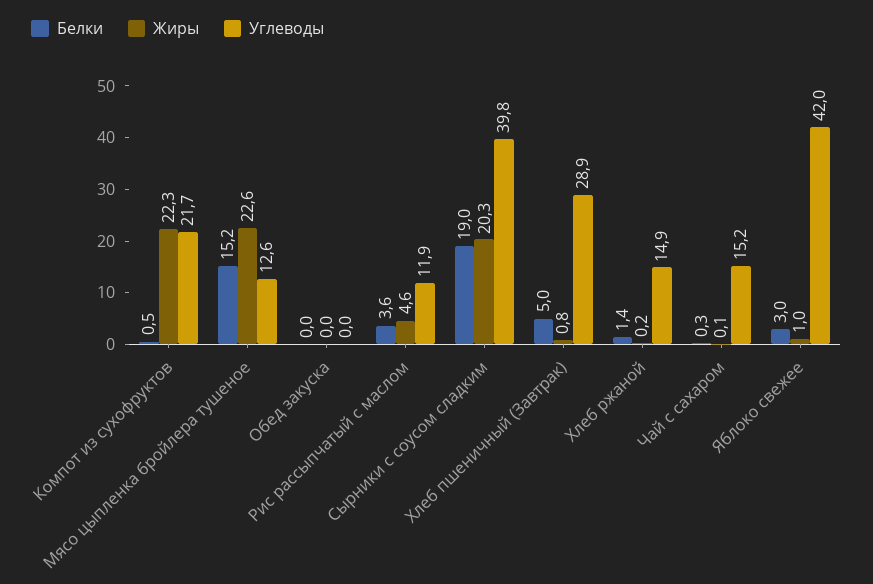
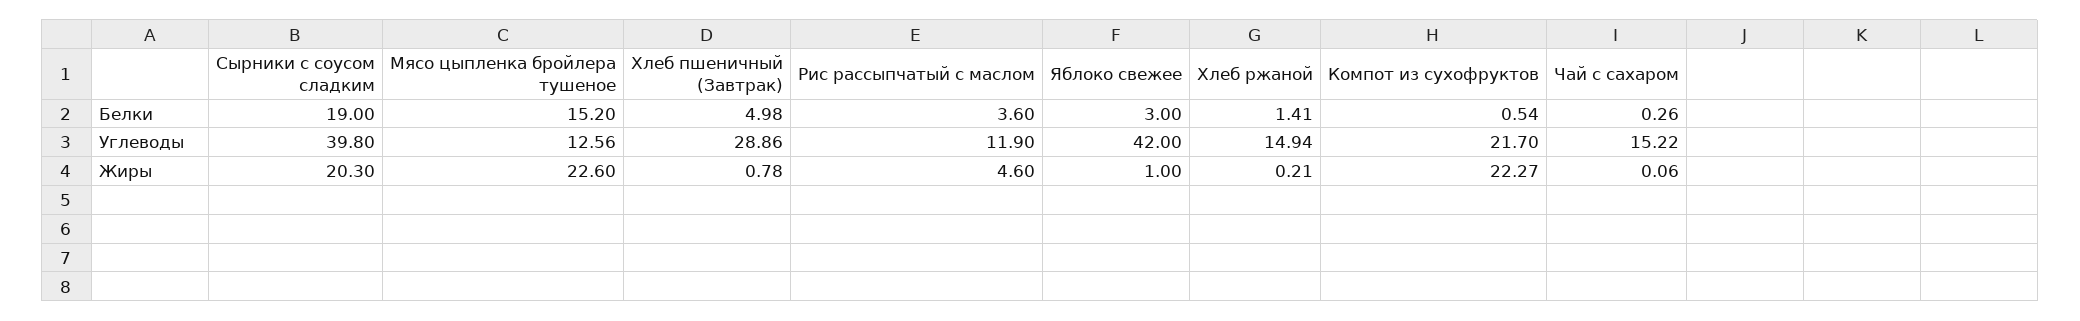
Белки, Обед закуска: 0 -> none
Жиры, Обед закуска: 0 -> none
Углеводы, Обед закуска: 0 -> none

